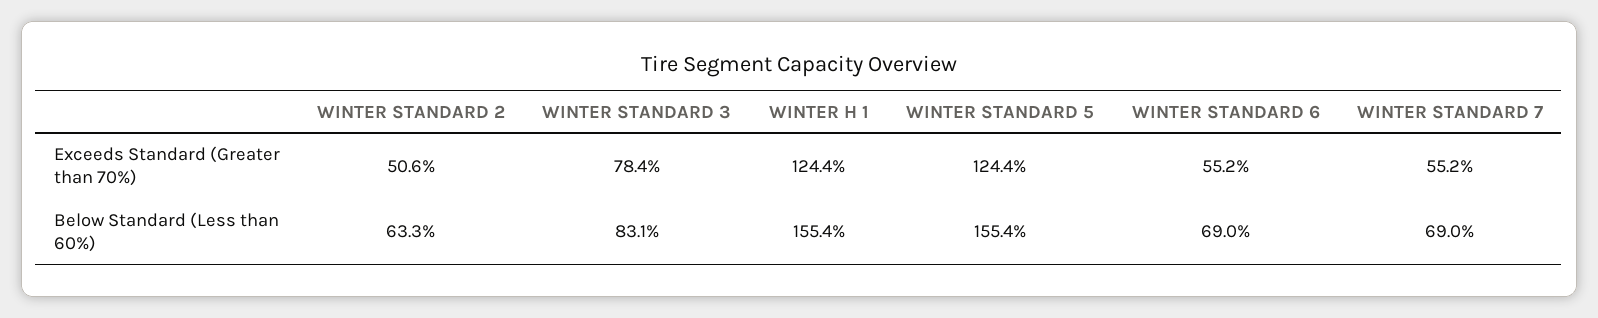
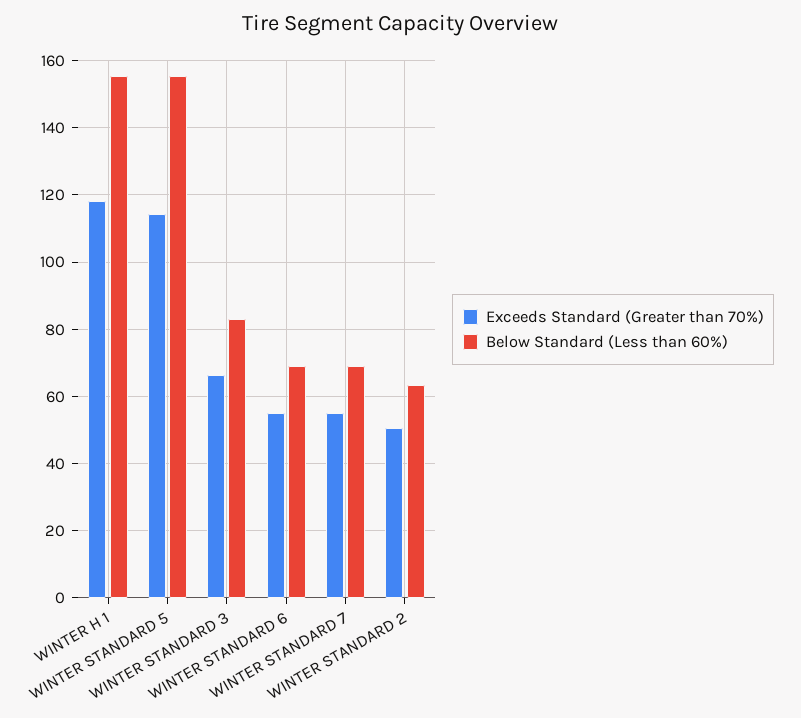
Exceeds Standard (Greater than 70%), WINTER STANDARD 3: 78.4 -> 66
Exceeds Standard (Greater than 70%), WINTER H 1: 124.4 -> 118
Exceeds Standard (Greater than 70%), WINTER STANDARD 5: 124.4 -> 114

